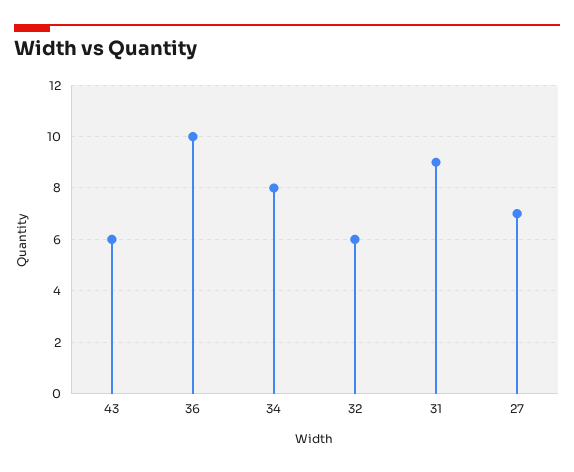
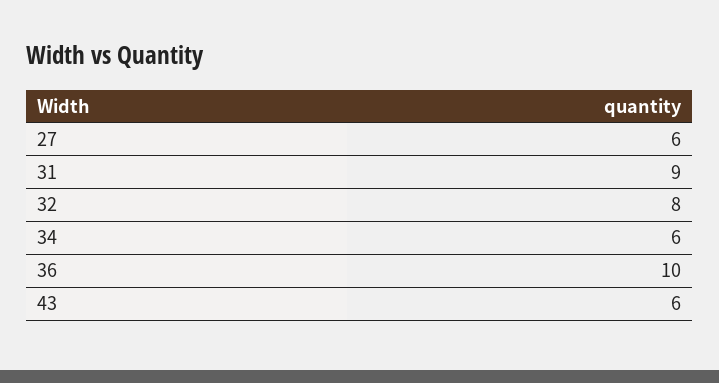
34: 8 -> 6
32: 6 -> 8
27: 7 -> 6

